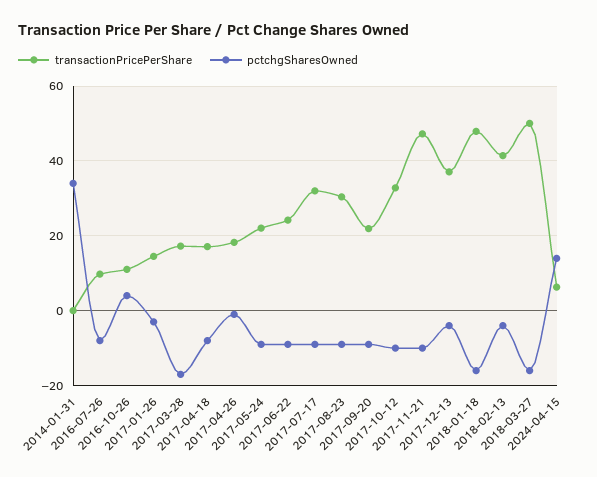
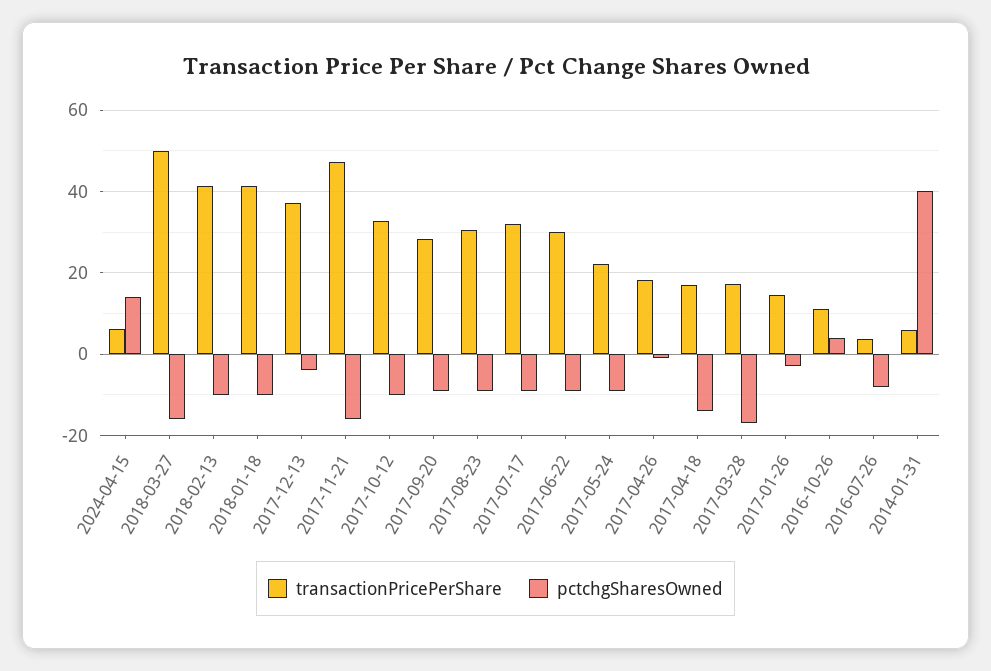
transactionPricePerShare, 2014-01-31: 0 -> 6
pctchgSharesOwned, 2014-01-31: 34 -> 40
transactionPricePerShare, 2016-07-26: 10 -> 4
pctchgSharesOwned, 2017-04-18: -8 -> -14
transactionPricePerShare, 2017-06-22: 24 -> 30
transactionPricePerShare, 2017-09-20: 22 -> 28
pctchgSharesOwned, 2017-11-21: -10 -> -16
transactionPricePerShare, 2018-01-18: 48 -> 42
pctchgSharesOwned, 2018-01-18: -16 -> -10
pctchgSharesOwned, 2018-02-13: -4 -> -10

